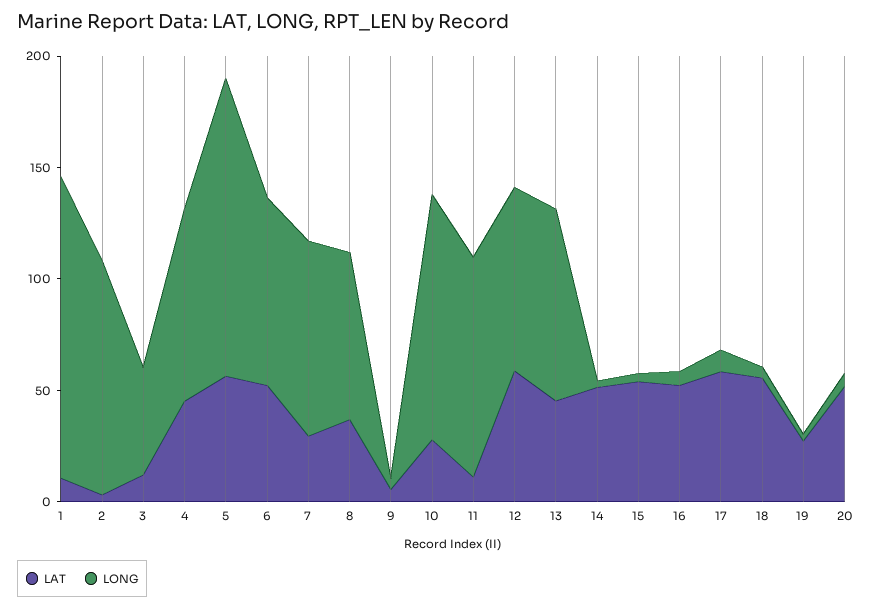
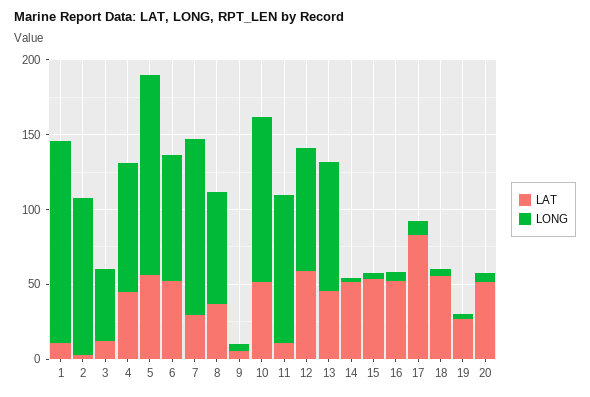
LONG, 7: 90 -> 120
LAT, 10: 30 -> 50
LAT, 17: 60 -> 80

